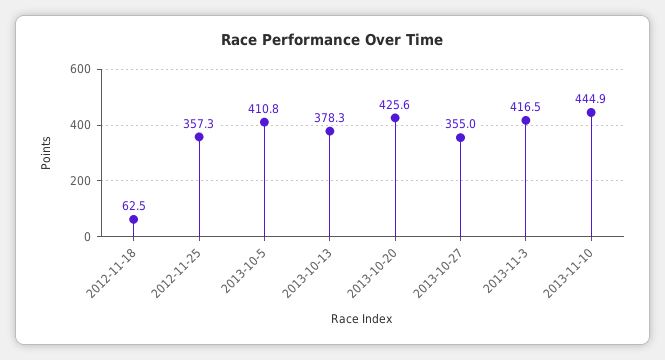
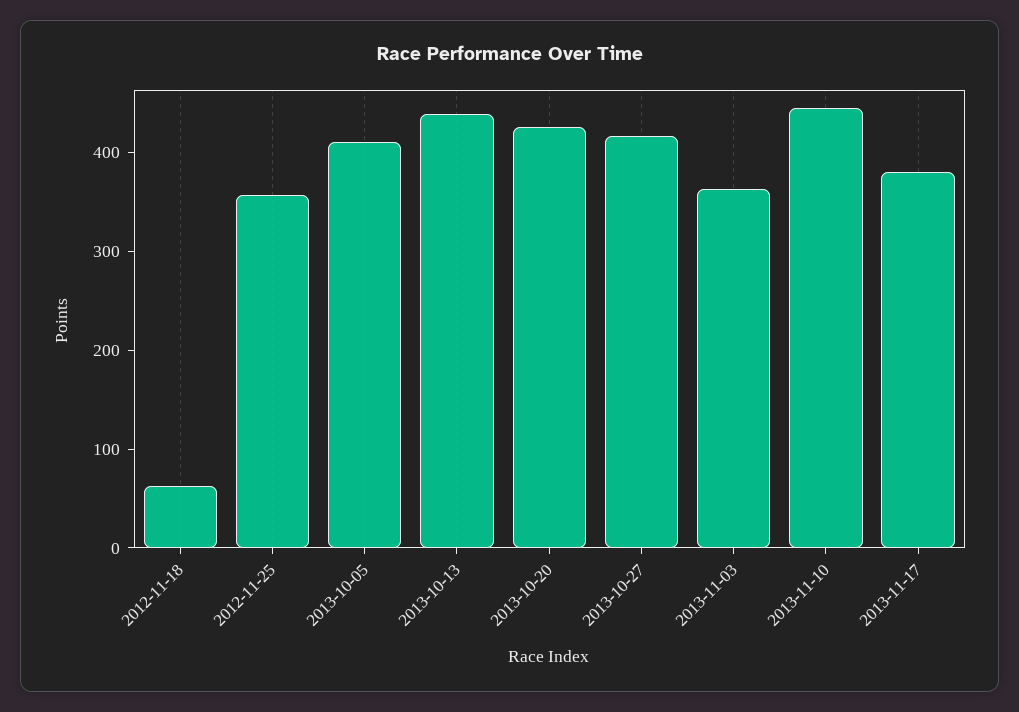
2013-10-13: 378.3 -> 440
2013-10-27: 355 -> 420
2013-11-3: 416.5 -> 360
2013-11-17: none -> 380

